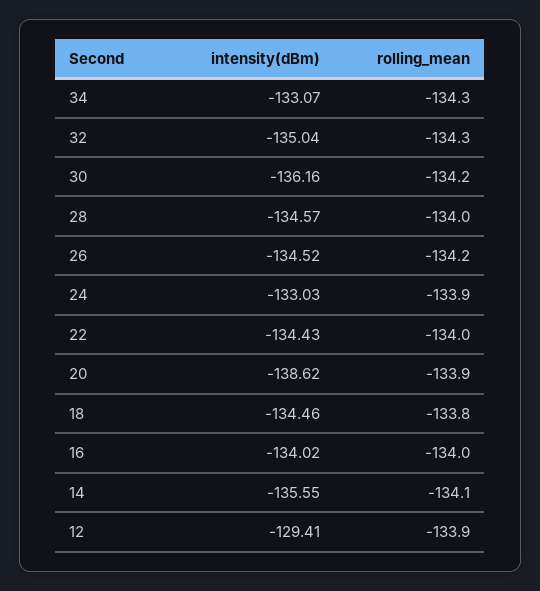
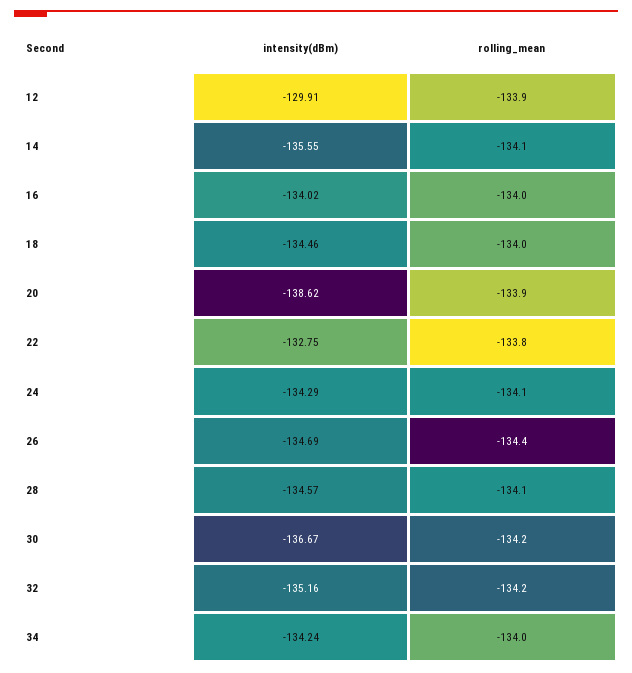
intensity(dBm), 34: -133.07 -> -134.24
rolling_mean, 34: -134.3 -> -134
intensity(dBm), 32: -135.04 -> -135.16
rolling_mean, 32: -134.3 -> -134.2
intensity(dBm), 30: -136.16 -> -136.67
rolling_mean, 28: -134 -> -134.1
intensity(dBm), 26: -134.52 -> -134.69
rolling_mean, 26: -134.2 -> -134.4
intensity(dBm), 24: -133.03 -> -134.29
rolling_mean, 24: -133.9 -> -134.1
intensity(dBm), 22: -134.43 -> -132.75
rolling_mean, 22: -134 -> -133.8
rolling_mean, 18: -133.8 -> -134
intensity(dBm), 12: -129.41 -> -129.91

